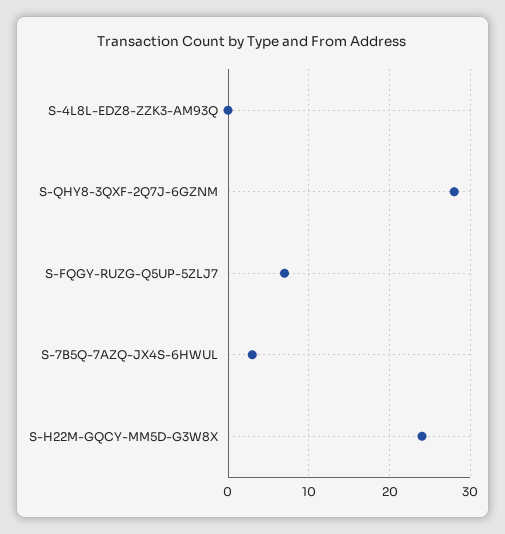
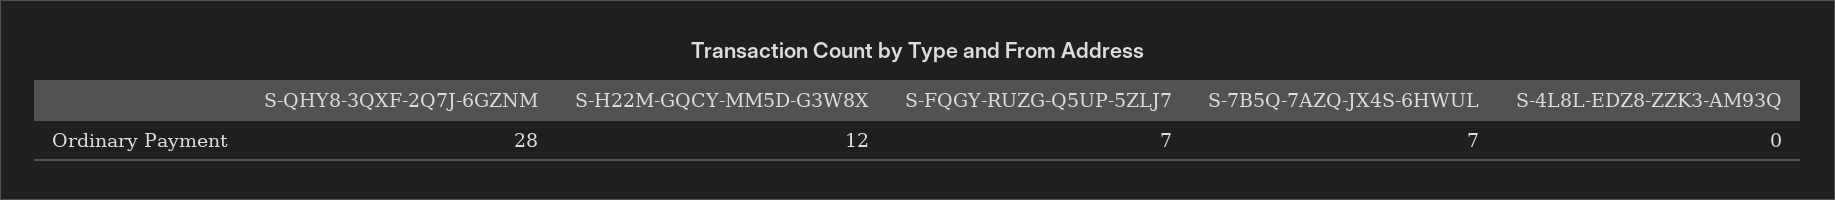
S-7B5Q-7AZQ-JX4S-6HWUL: 3 -> 7
S-H22M-GQCY-MM5D-G3W8X: 24 -> 12

